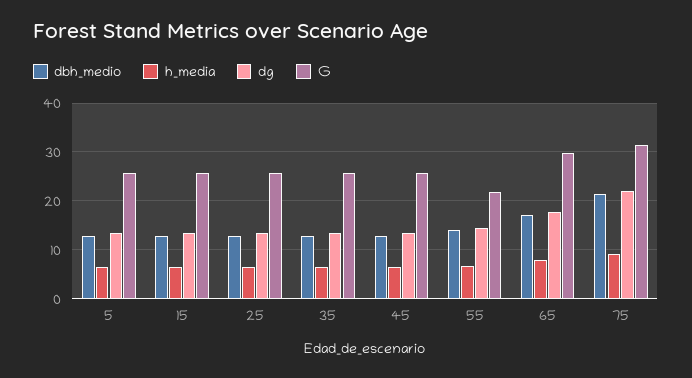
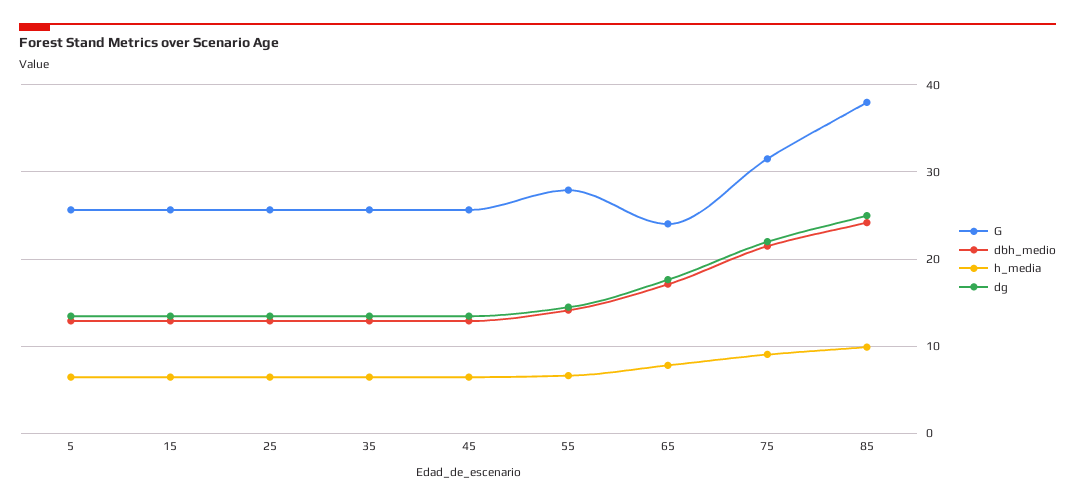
G, 55: 22 -> 28
G, 65: 30 -> 24
G, 85: none -> 38
dbh_medio, 85: none -> 24
h_media, 85: none -> 10
dg, 85: none -> 25

